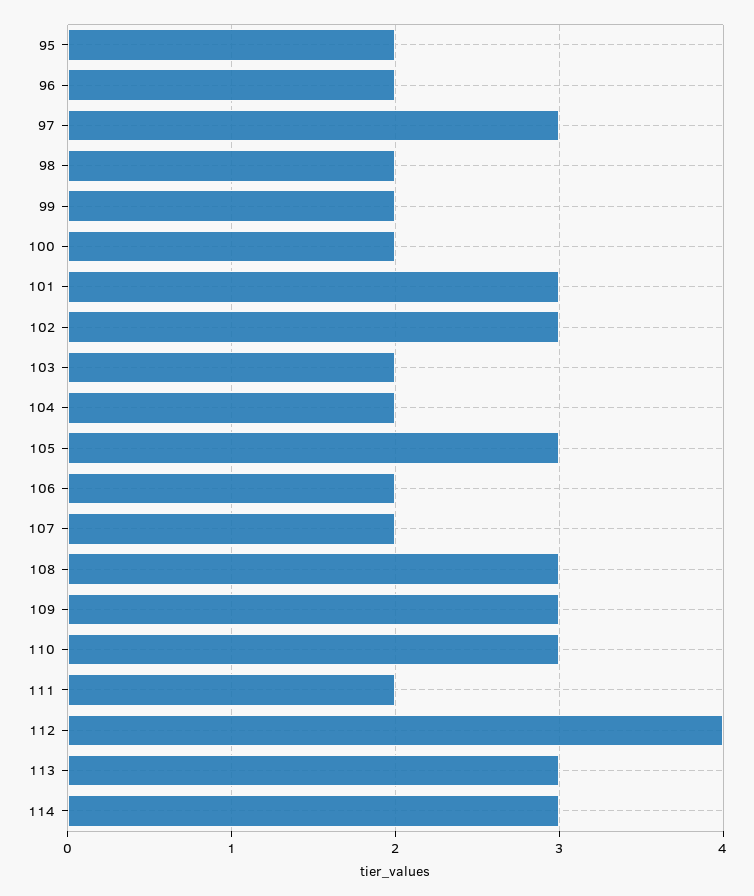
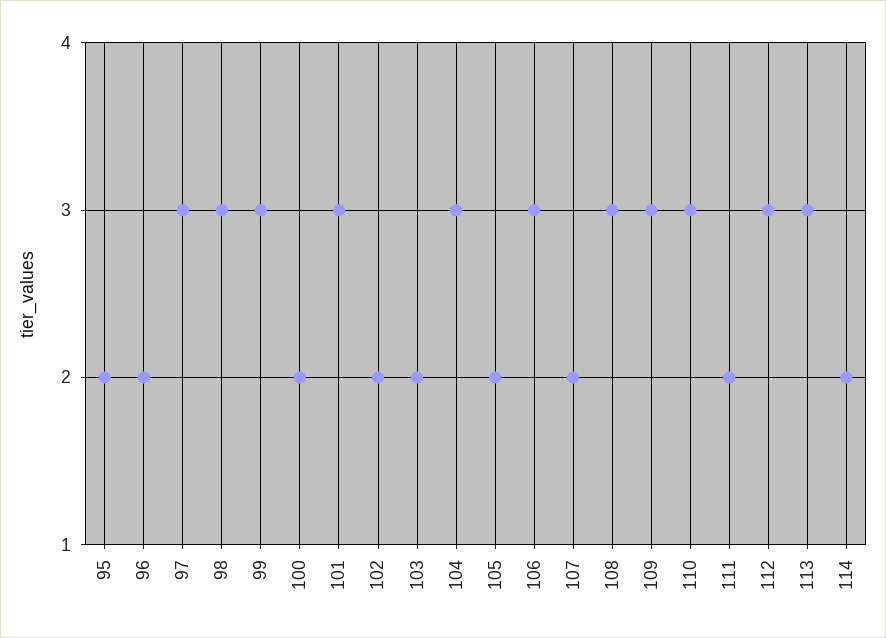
98: 2 -> 3
99: 2 -> 3
102: 3 -> 2
104: 2 -> 3
105: 3 -> 2
106: 2 -> 3
112: 4 -> 3
114: 3 -> 2

